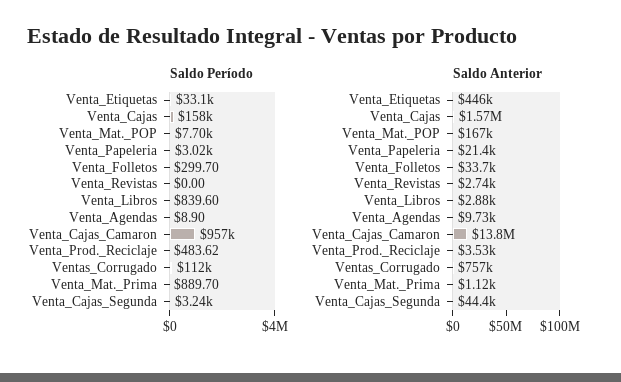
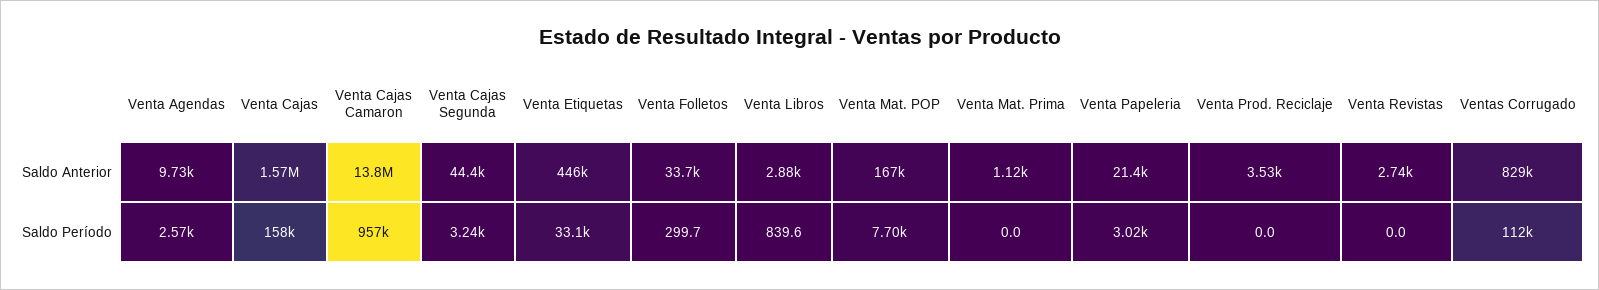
Saldo Período, Venta_Agendas: 8.9 -> 2570
Saldo Período, Venta_Prod._Reciclaje: 483.62 -> 0
Saldo Período, Venta_Mat._Prima: 889.7 -> 0
Saldo Anterior, Ventas_Corrugado: 757000 -> 829000

